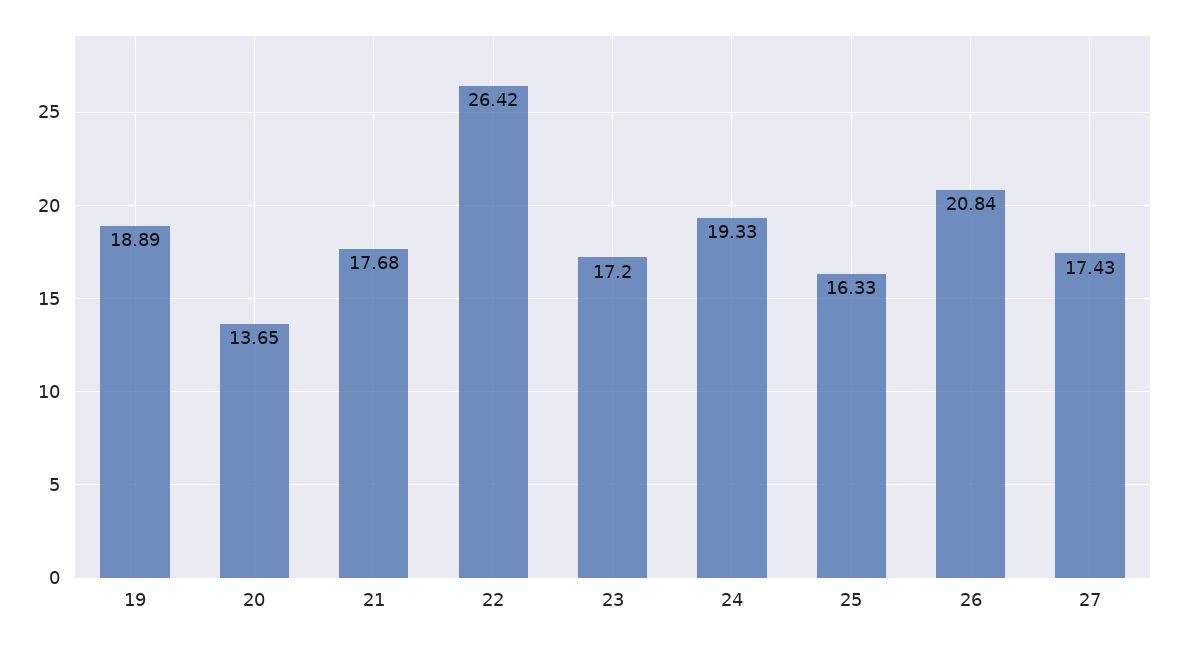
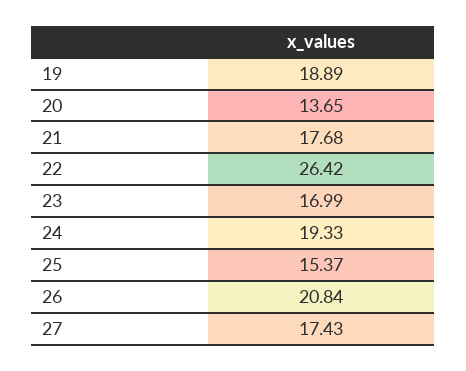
23: 17.2 -> 16.99
25: 16.33 -> 15.37

